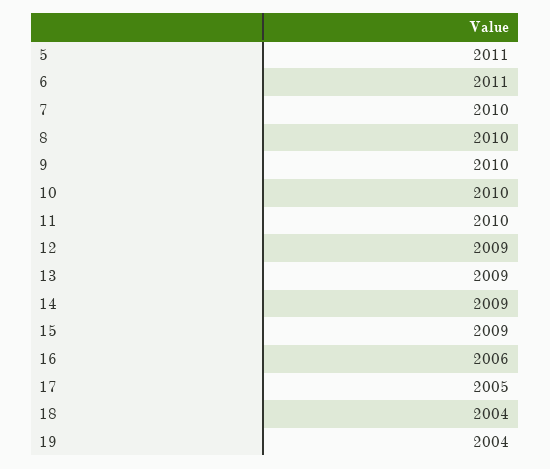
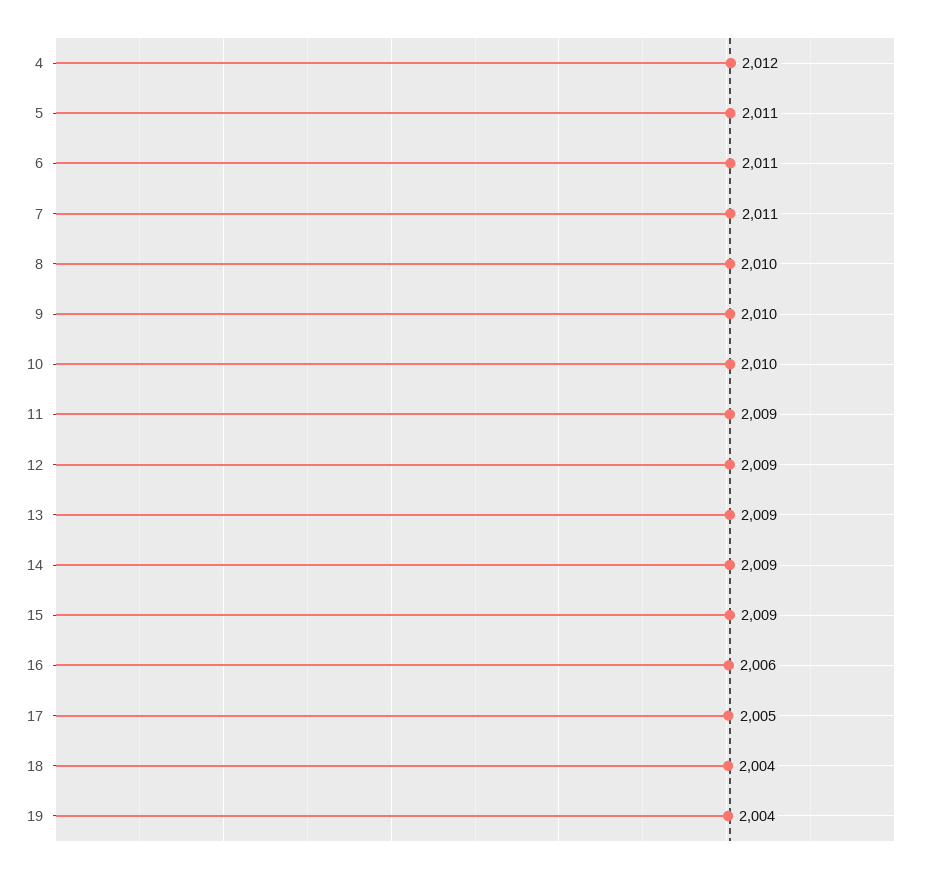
7: 2010 -> 2011
11: 2010 -> 2009
4: none -> 2012

